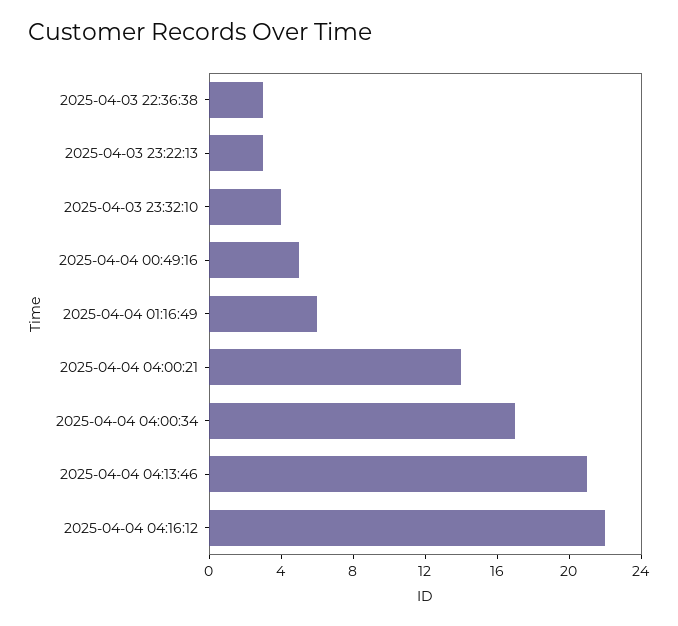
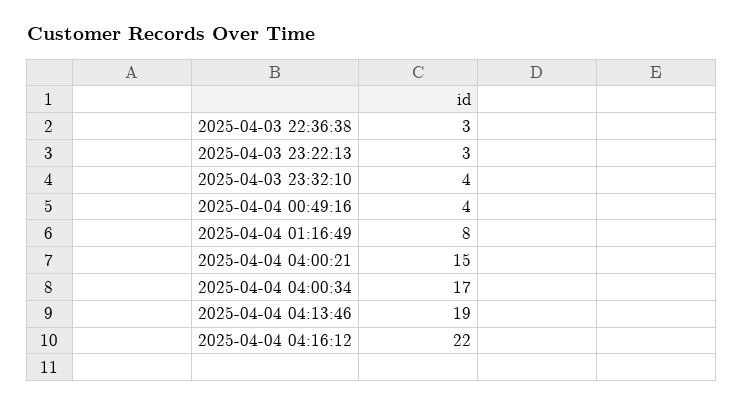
2025-04-04 00:49:16: 5 -> 4
2025-04-04 01:16:49: 6 -> 8
2025-04-04 04:00:21: 14 -> 15
2025-04-04 04:13:46: 21 -> 19

